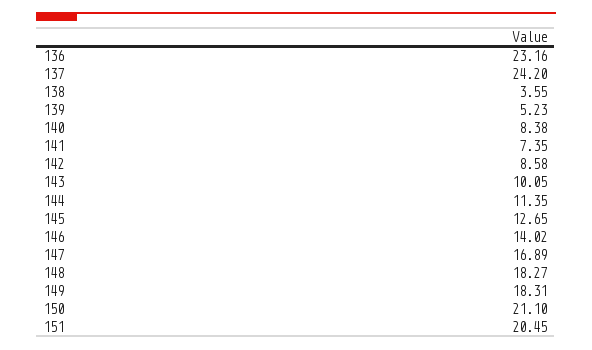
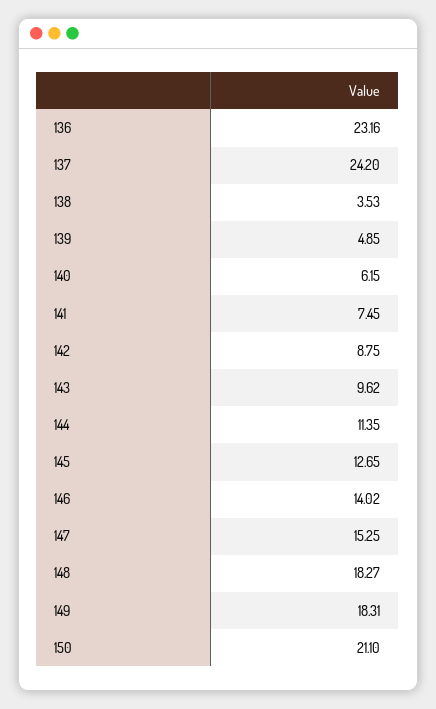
138: 3.55 -> 3.53
139: 5.23 -> 4.85
140: 8.38 -> 6.15
141: 7.35 -> 7.45
142: 8.58 -> 8.75
143: 10.05 -> 9.62
147: 16.89 -> 15.25
151: 20.45 -> none

